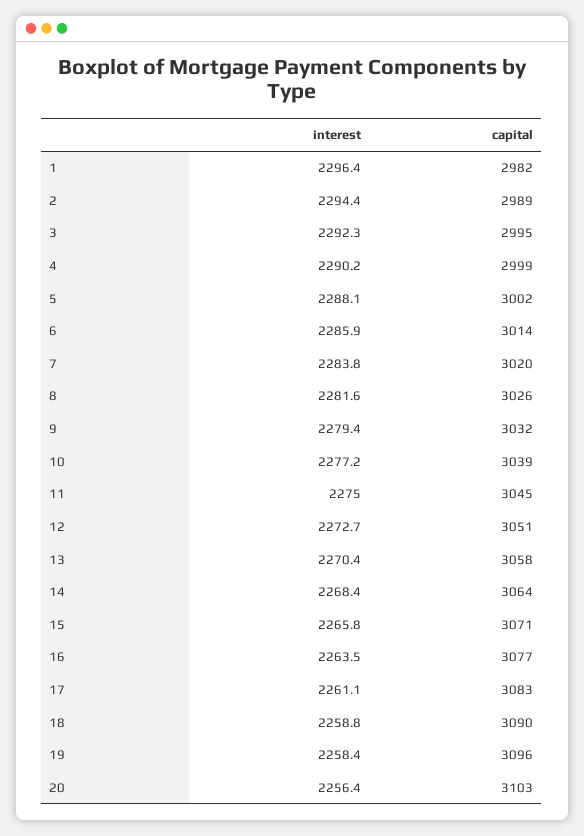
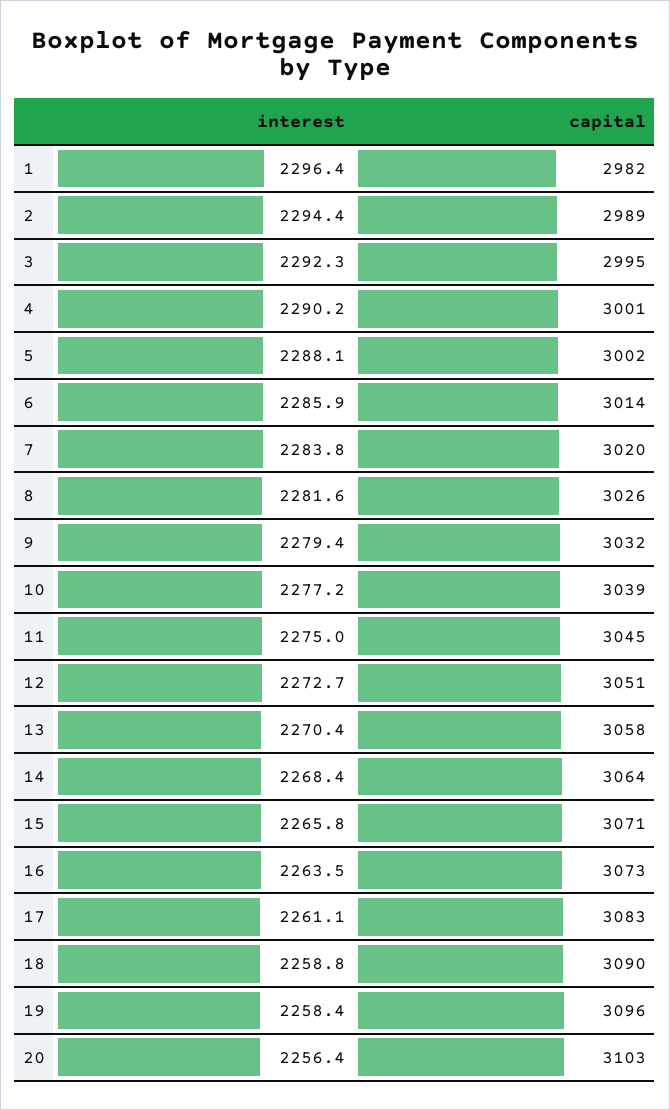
capital, 4: 2999 -> 3001
capital, 16: 3077 -> 3073

